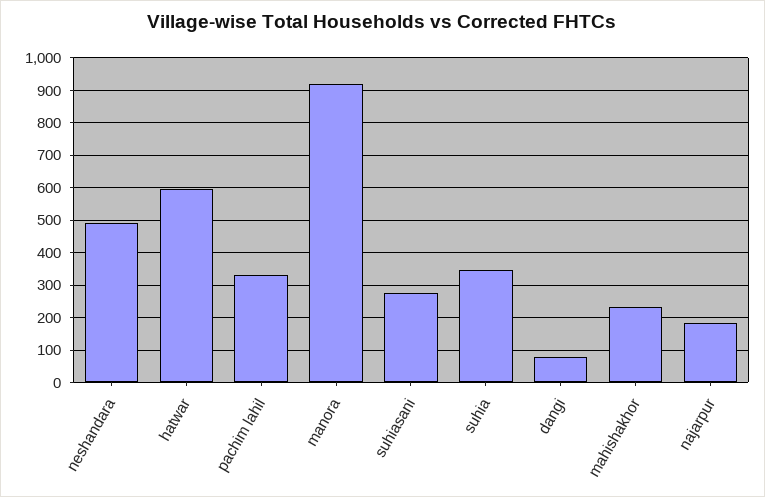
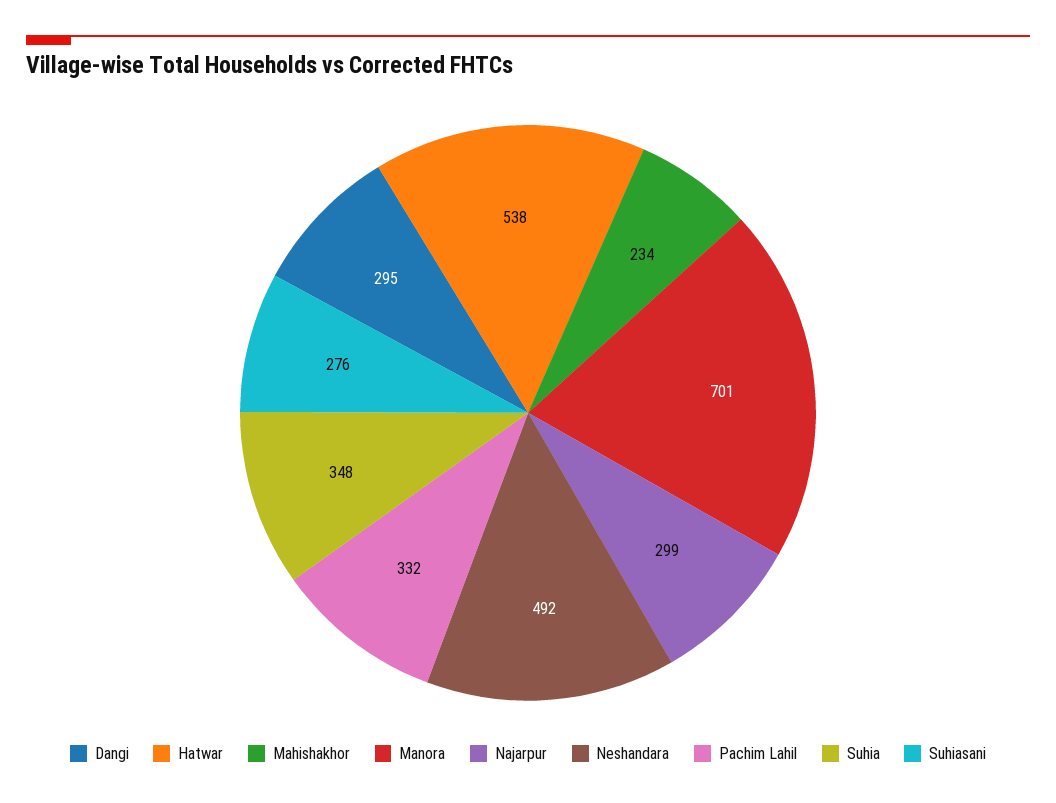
hatwar: 600 -> 538
manora: 920 -> 701
dangi: 80 -> 295
najarpur: 180 -> 299

